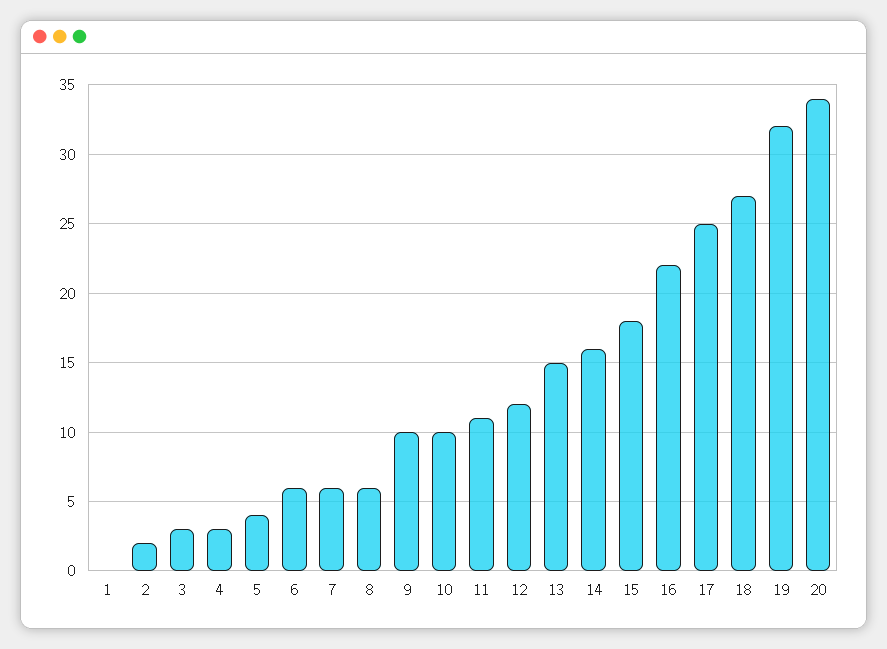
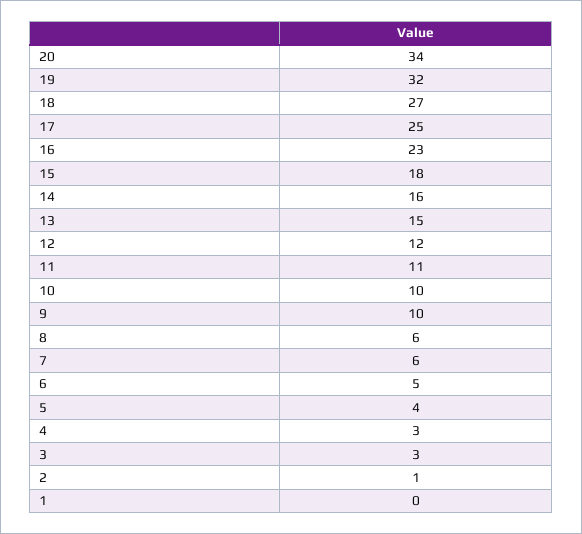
2: 2 -> 1
6: 6 -> 5
16: 22 -> 23

